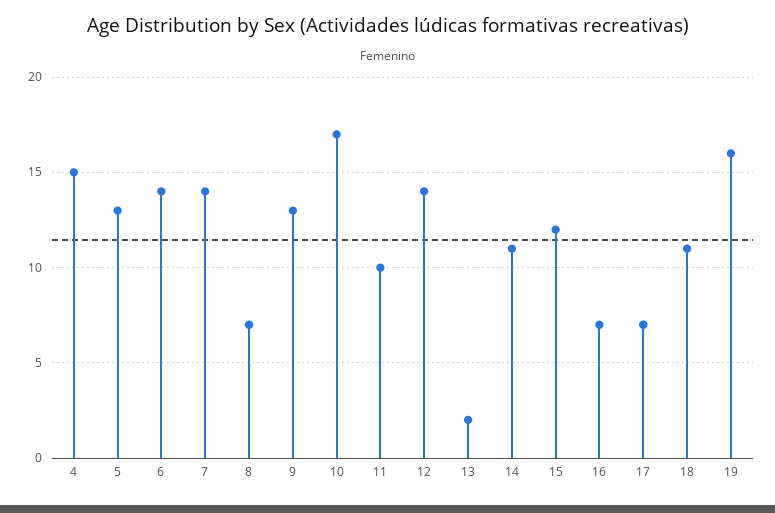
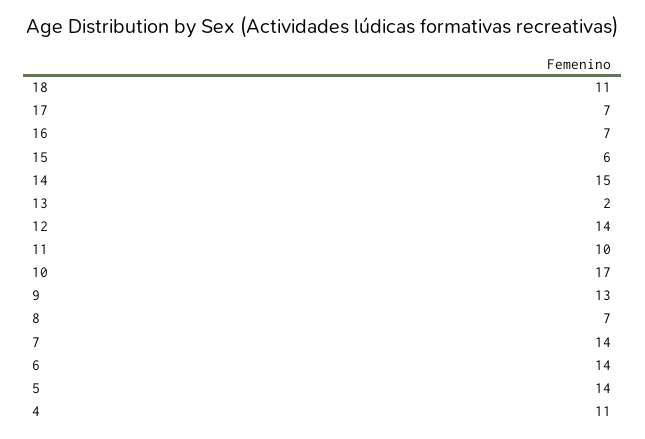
4: 15 -> 11
5: 13 -> 14
14: 11 -> 15
15: 12 -> 6
19: 16 -> none

